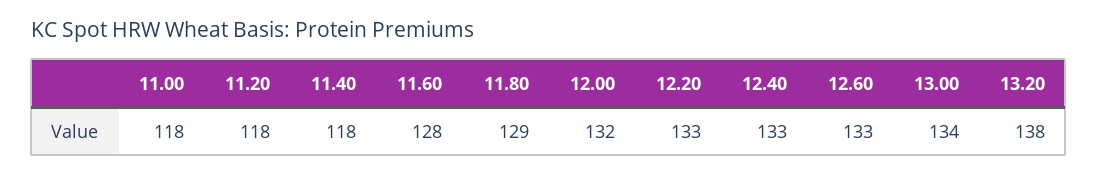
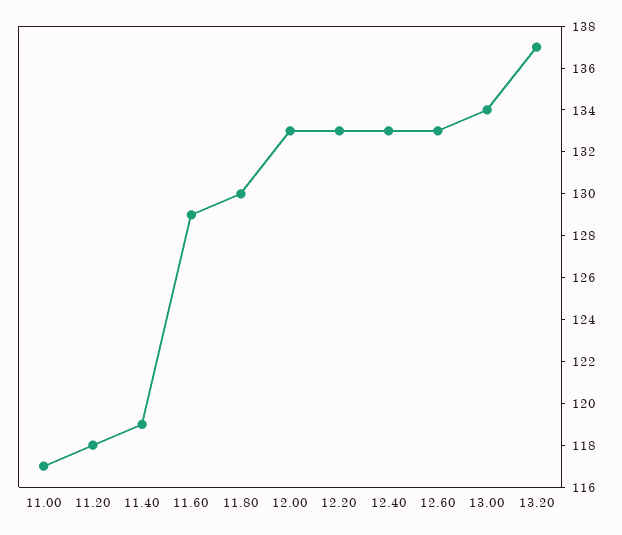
11.00: 118 -> 117
11.40: 118 -> 119
11.60: 128 -> 129
11.80: 129 -> 130
12.00: 132 -> 133
13.20: 138 -> 137

